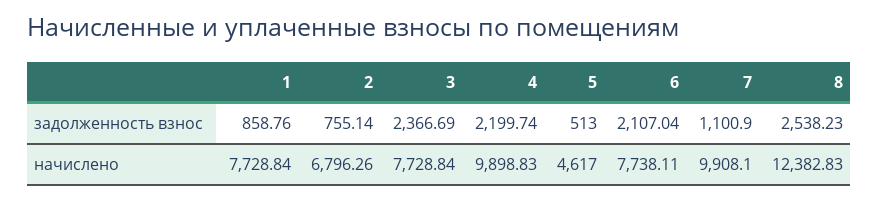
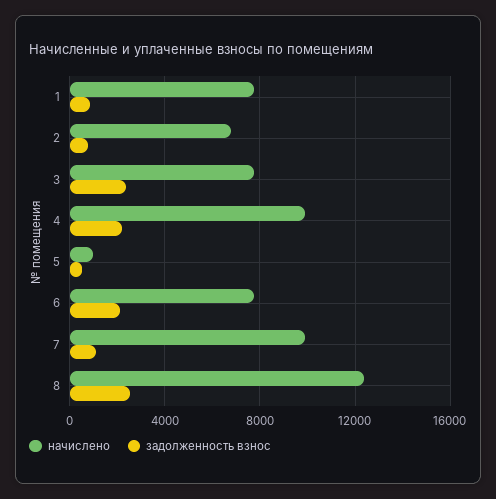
начислено, 5: 4617 -> 1000

